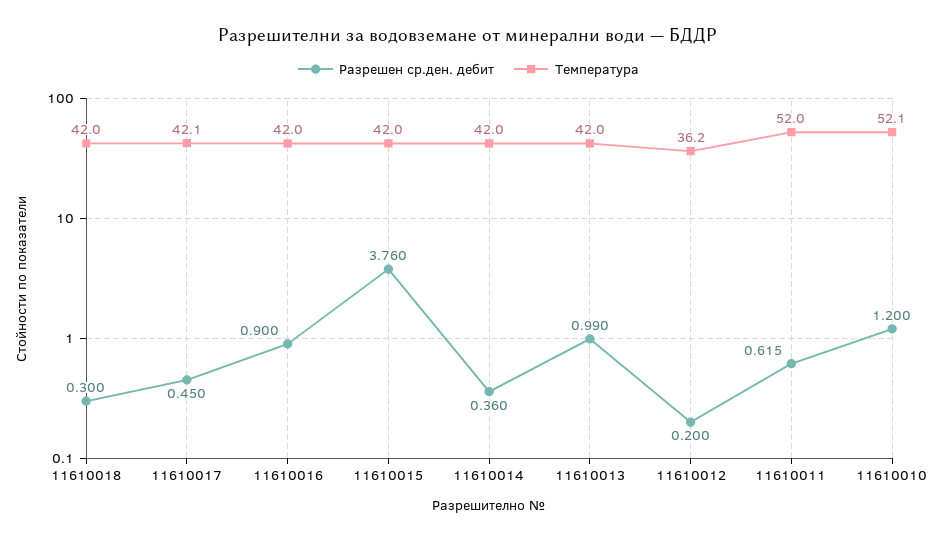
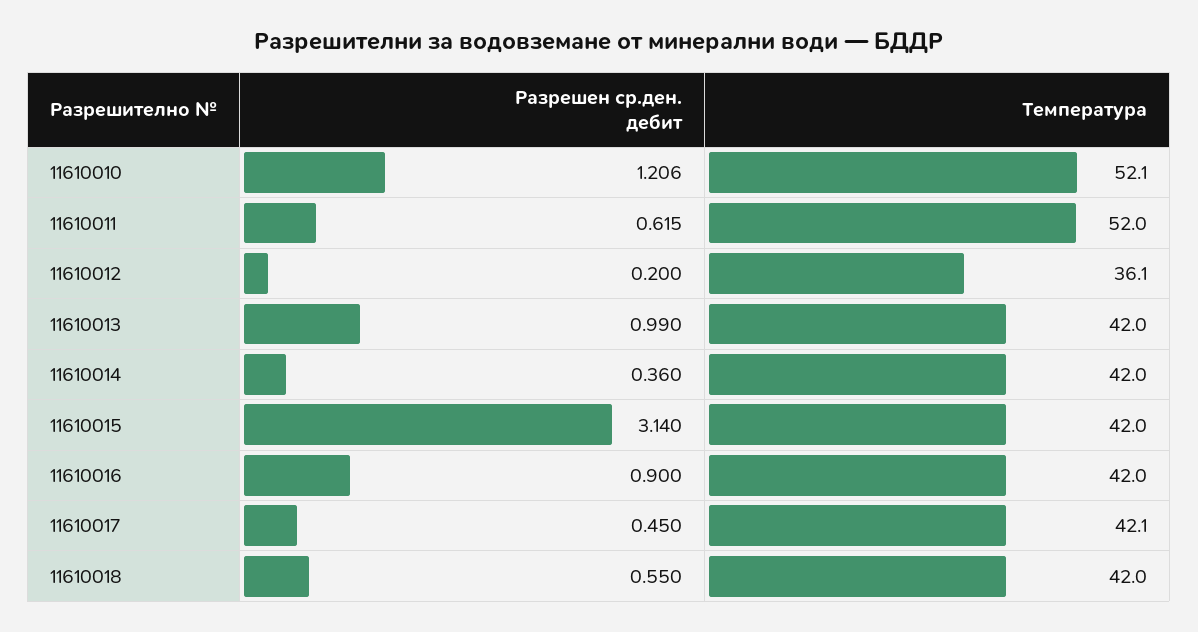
Разрешен ср.ден. дебит, 11610018: 0.3 -> 0.55
Разрешен ср.ден. дебит, 11610015: 3.76 -> 3.14
Температура, 11610012: 36.2 -> 36.1
Разрешен ср.ден. дебит, 11610010: 1.2 -> 1.206

